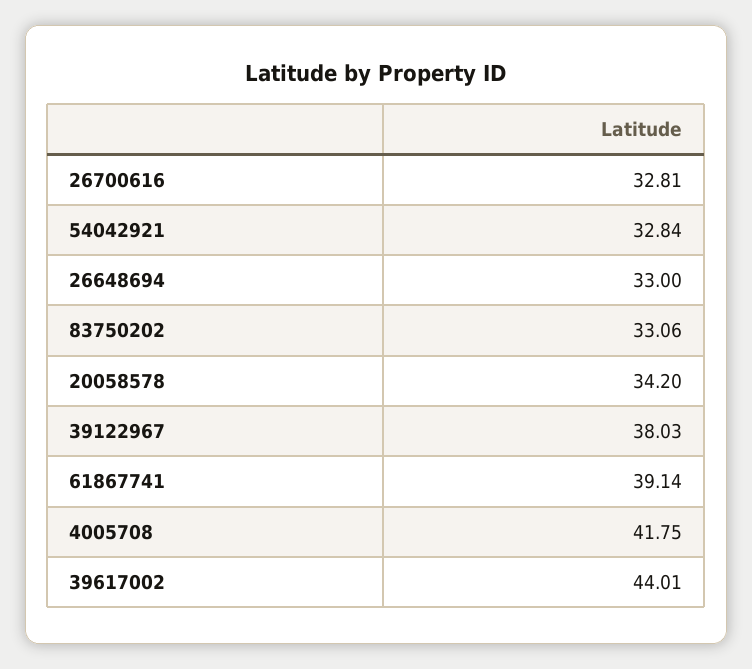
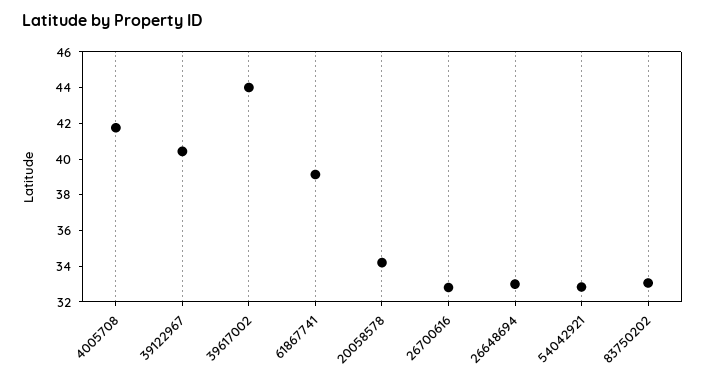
39122967: 38.03 -> 40.5

